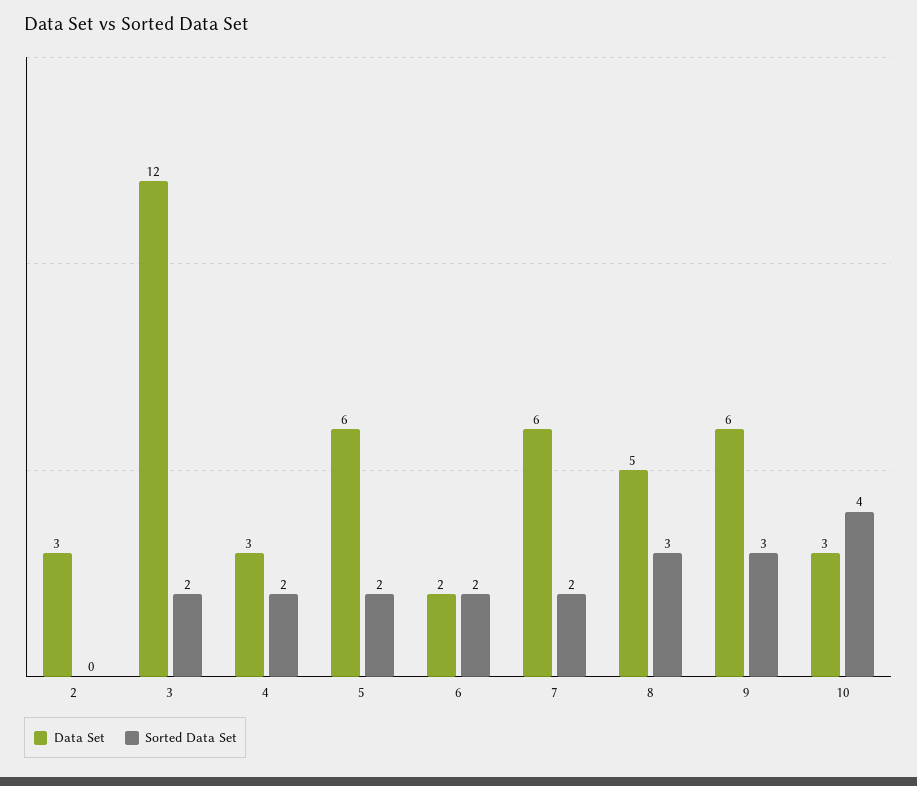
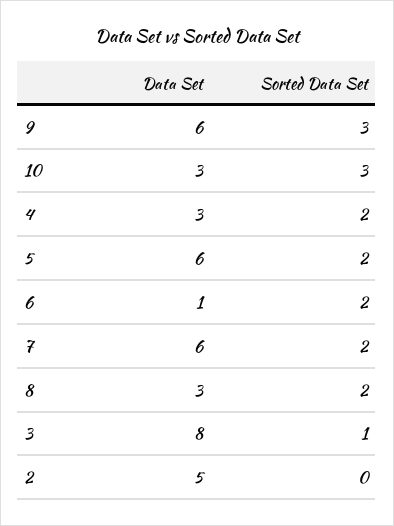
Data Set, 2: 3 -> 5
Data Set, 3: 12 -> 8
Sorted Data Set, 3: 2 -> 1
Data Set, 6: 2 -> 1
Data Set, 8: 5 -> 3
Sorted Data Set, 8: 3 -> 2
Sorted Data Set, 10: 4 -> 3

